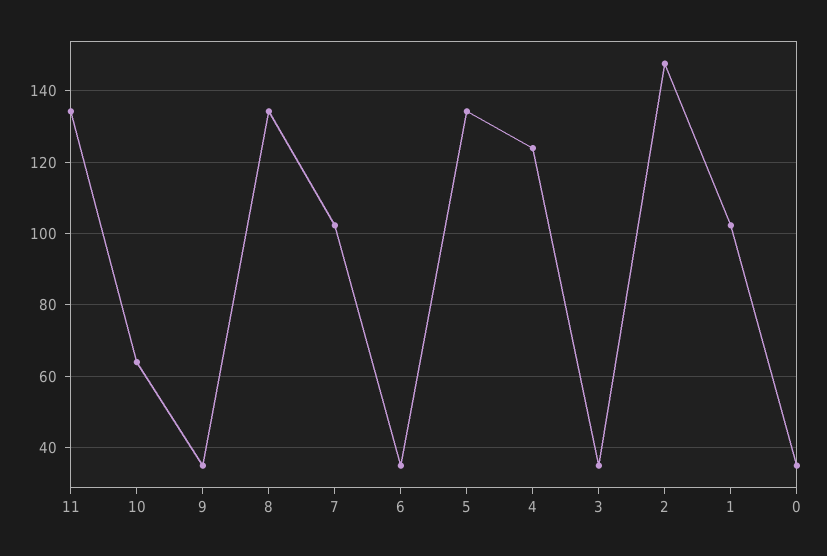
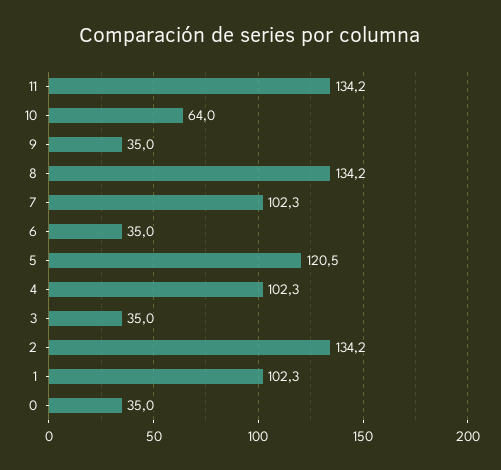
5: 134 -> 120.5
4: 124 -> 102.3
2: 148 -> 134.2

